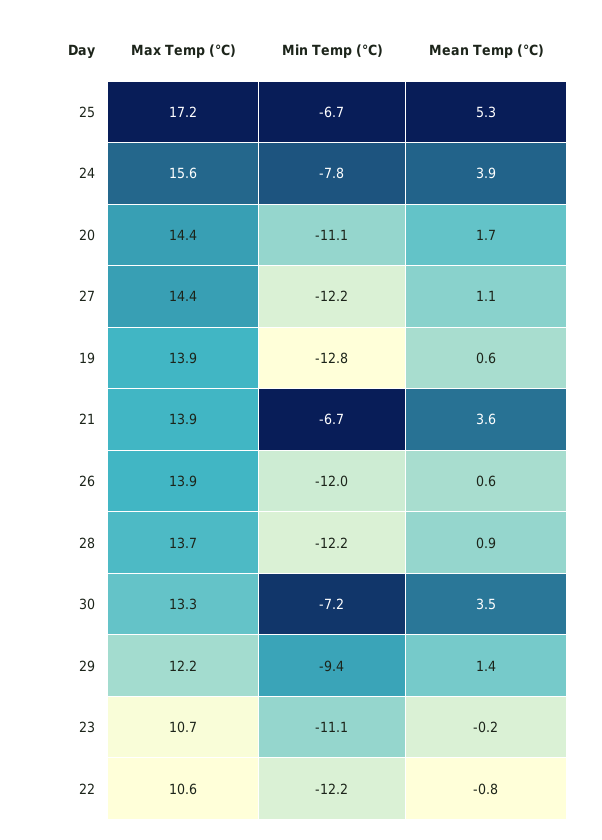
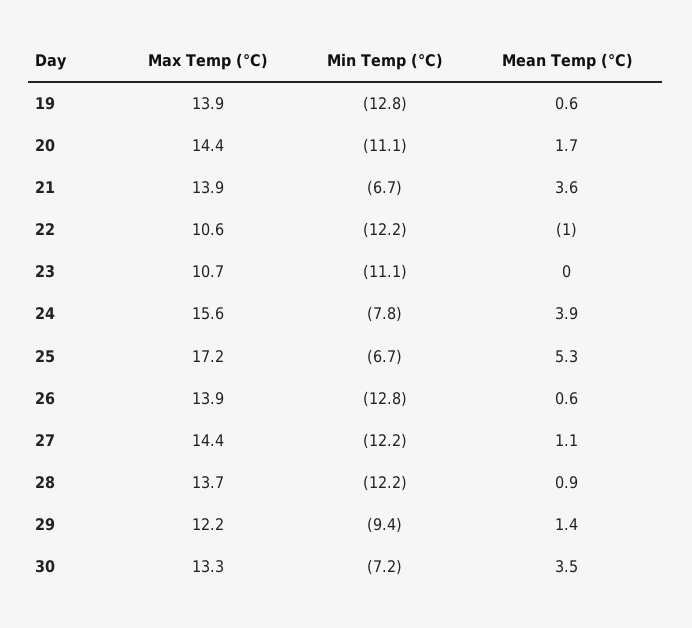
Min Temp (°C), 26: -12 -> -12.8
Mean Temp (°C), 23: -0.2 -> 0
Mean Temp (°C), 22: -0.8 -> -1

